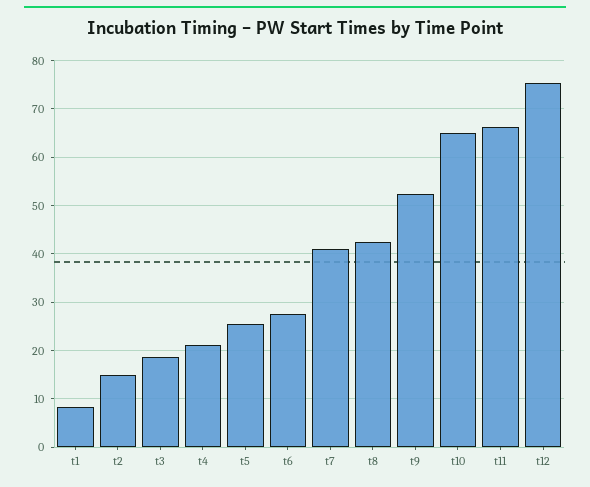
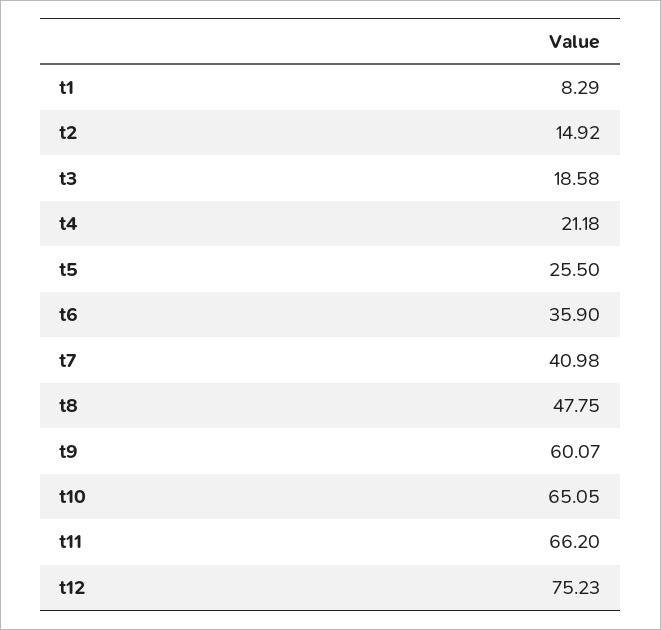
t6: 28 -> 35.9
t8: 42 -> 47.75
t9: 52 -> 60.07

